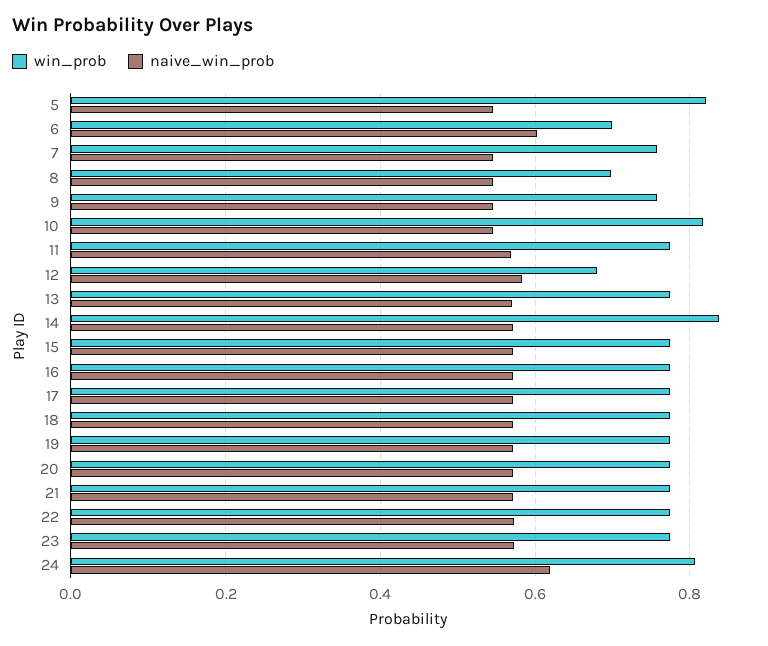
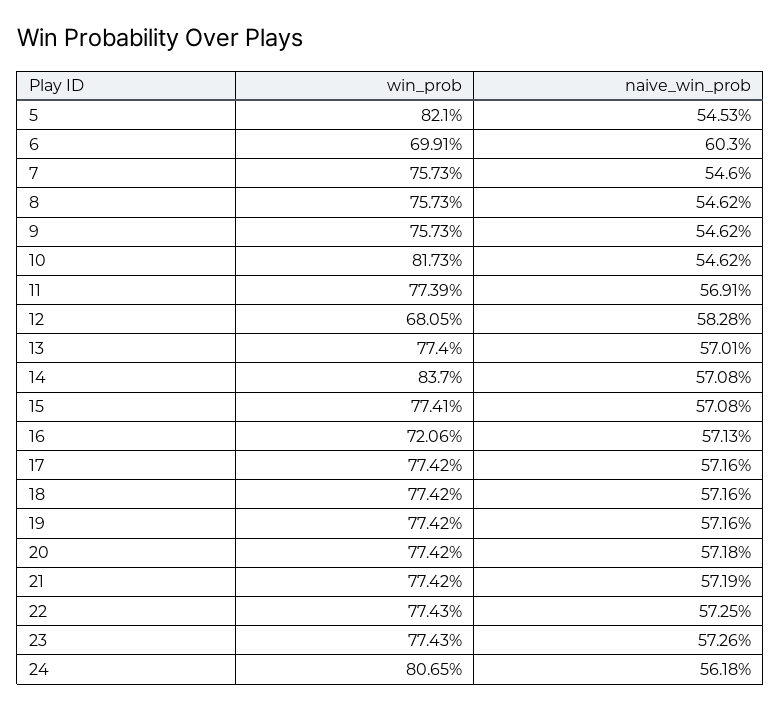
win_prob, 8: 0.7 -> 0.7573
win_prob, 16: 0.78 -> 0.7206
naive_win_prob, 24: 0.62 -> 0.5618

